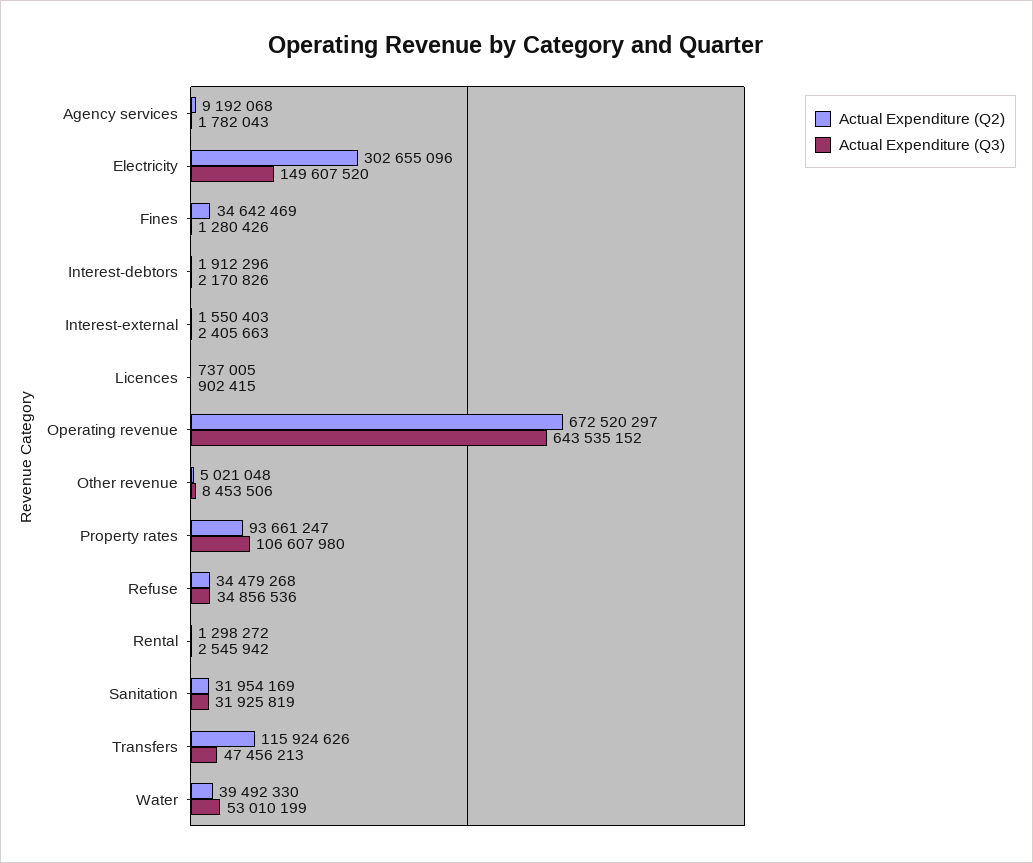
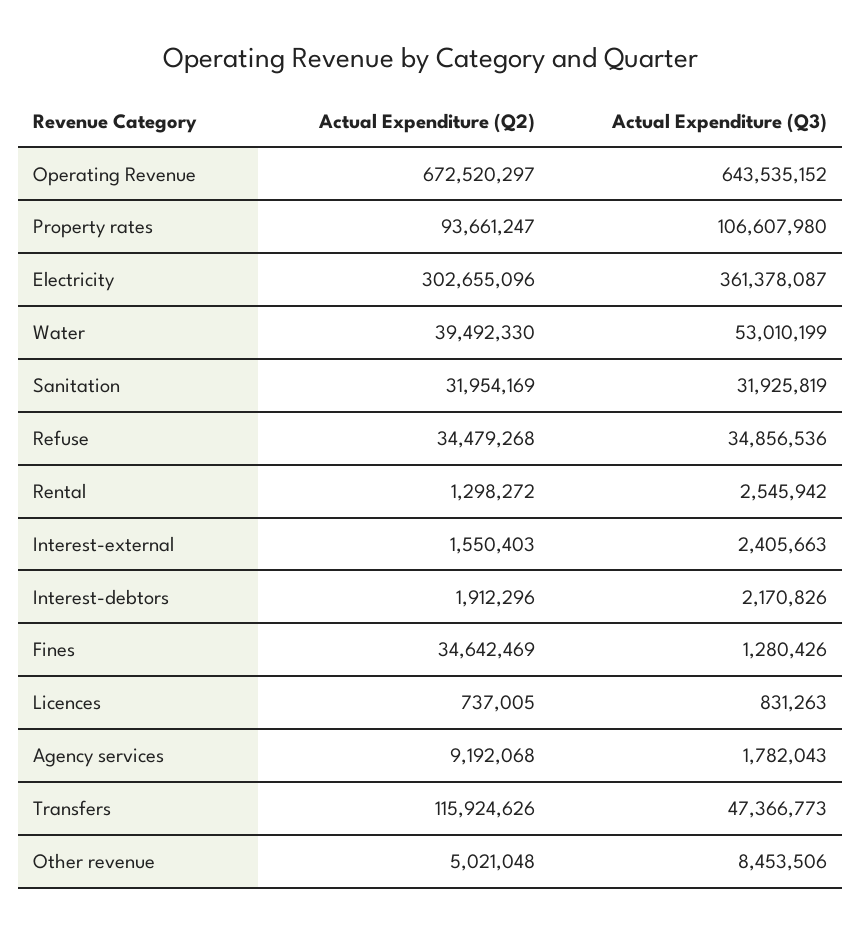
Actual Expenditure (Q3), Electricity: 149607520 -> 361378087
Actual Expenditure (Q3), Licences: 902415 -> 831263
Actual Expenditure (Q3), Transfers: 47456213 -> 47366773

